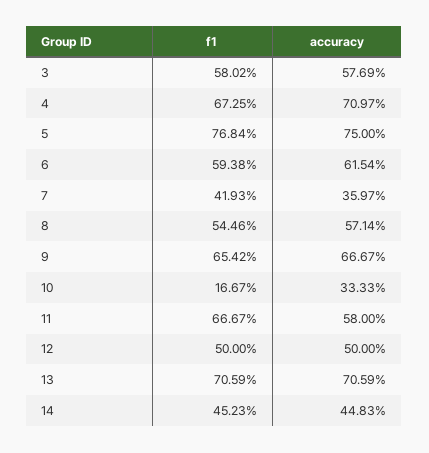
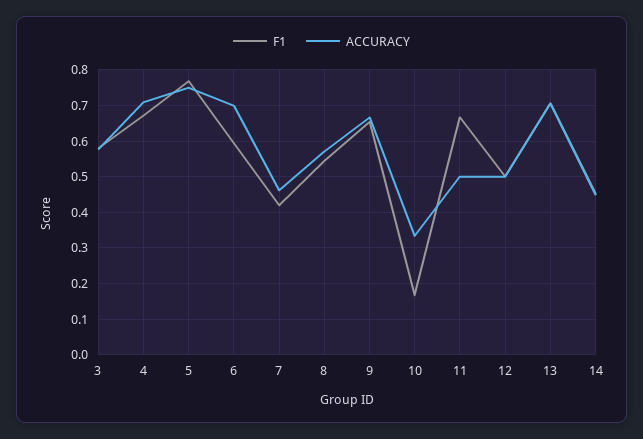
accuracy, 6: 0.6154 -> 0.7
accuracy, 7: 0.3597 -> 0.46
accuracy, 11: 0.58 -> 0.5

